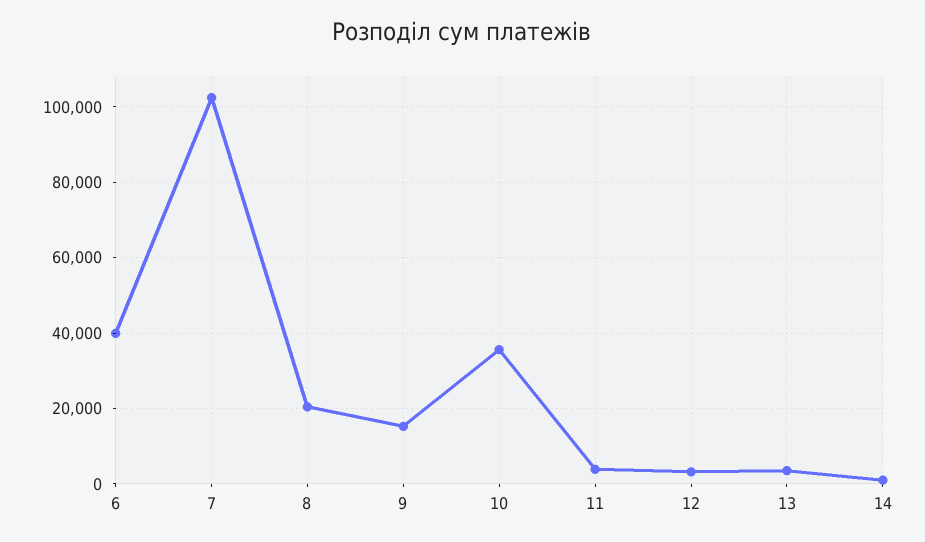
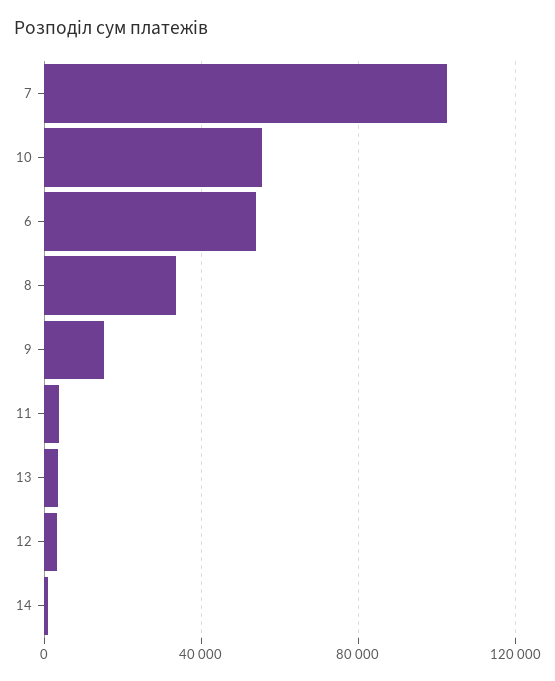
6: 40000 -> 55000
8: 20000 -> 35000
10: 36000 -> 55000

